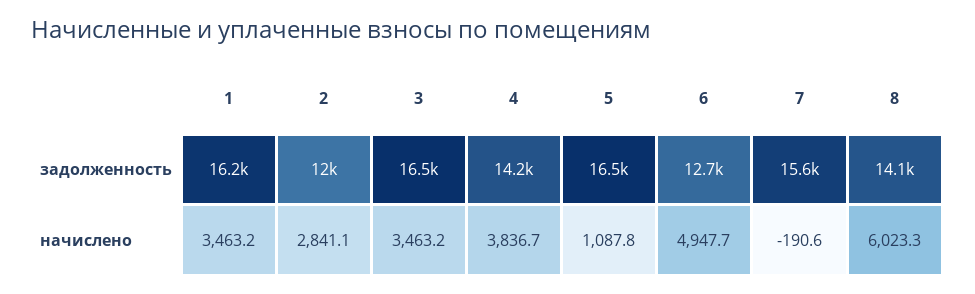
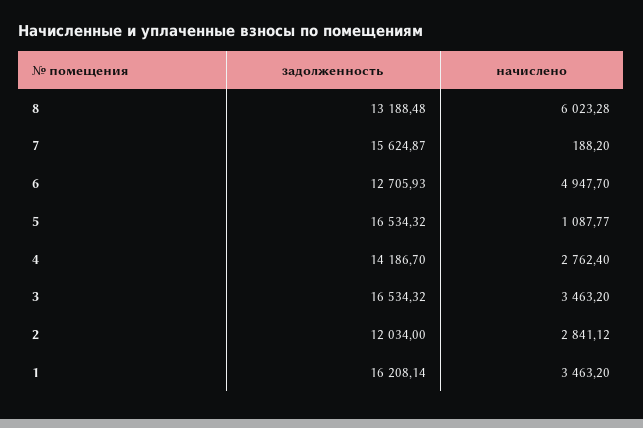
8, задолженность: 14100 -> 13188.48
4, начислено: 3836.7 -> 2762.4
7, начислено: -190.6 -> 188.2

